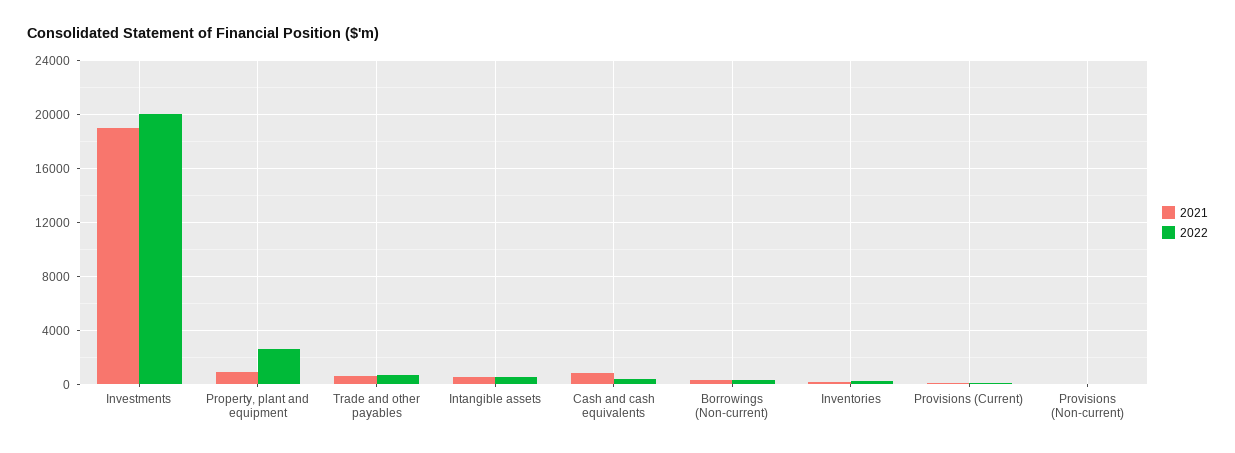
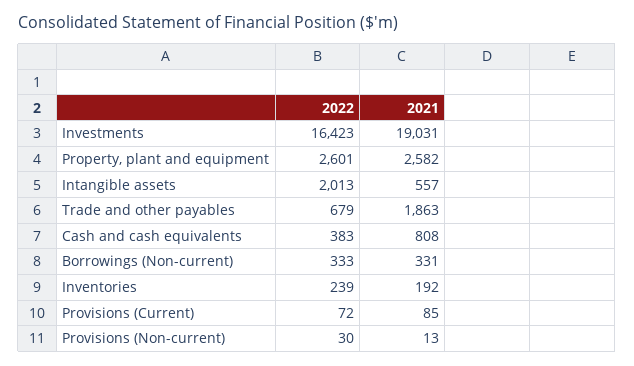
2022, Investments: 20000 -> 16423
2021, Property, plant and equipment: 1000 -> 2582
2021, Trade and other payables: 500 -> 1863
2022, Intangible assets: 500 -> 2013

